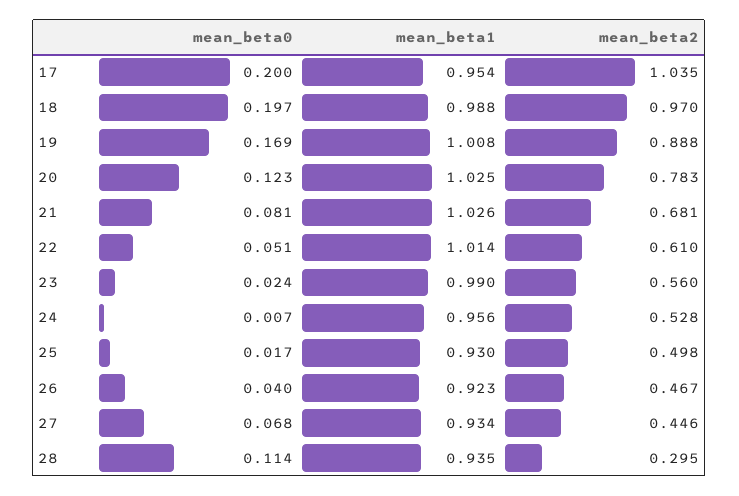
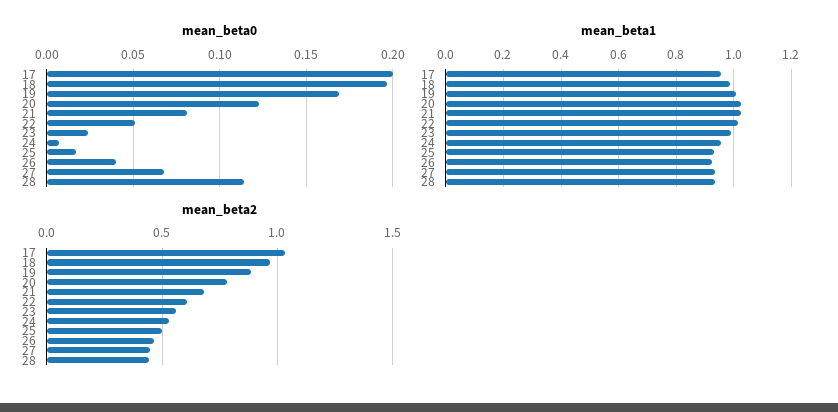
mean_beta2, 28: 0.295 -> 0.45

